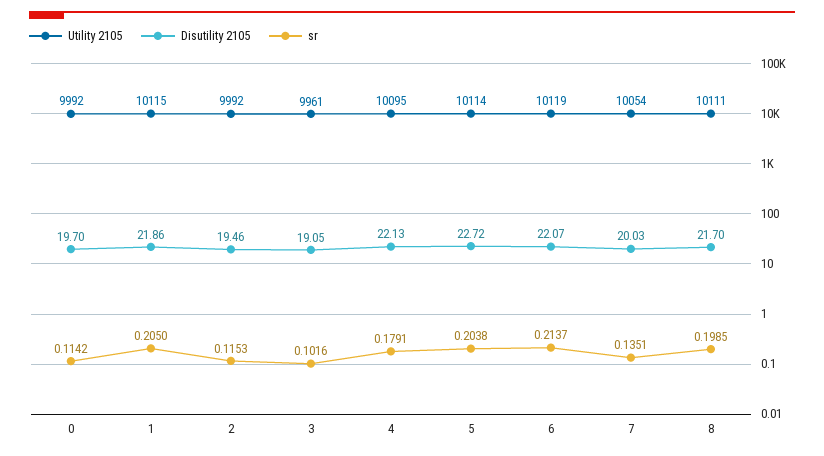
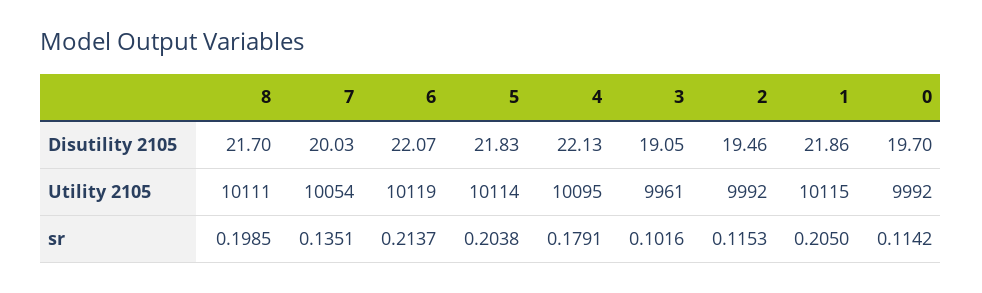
Disutility 2105, 5: 22.72 -> 21.83

